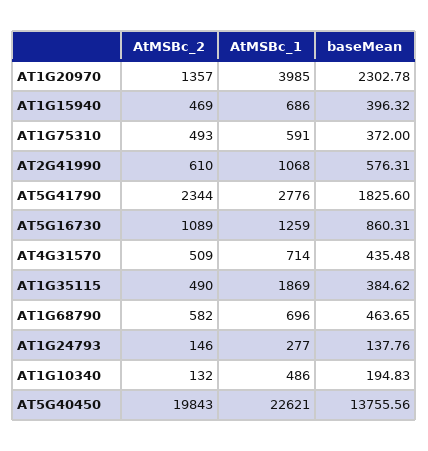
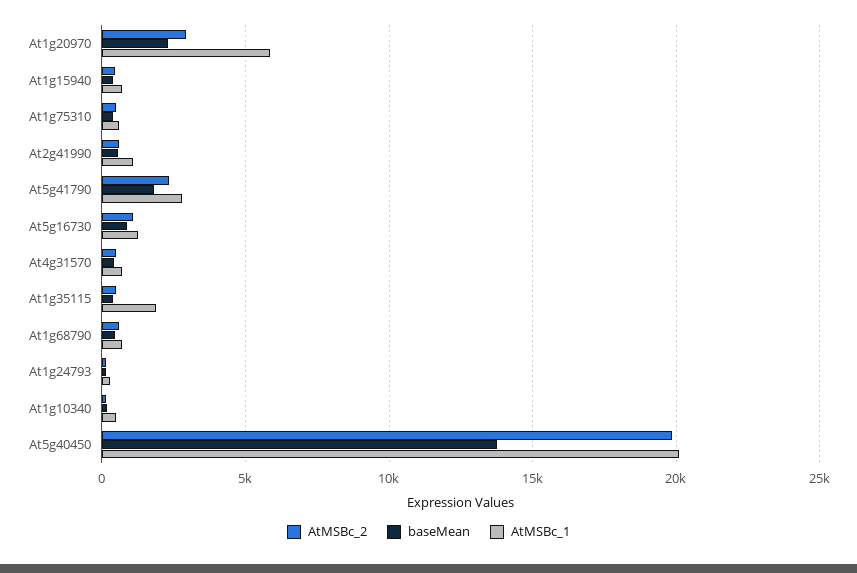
AtMSBc_2, AT1G20970: 1357 -> 3000
AtMSBc_1, AT1G20970: 3985 -> 6000
AtMSBc_1, AT5G40450: 22621 -> 20000

